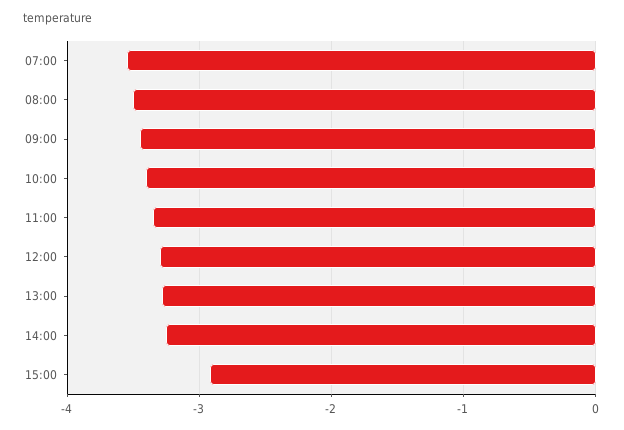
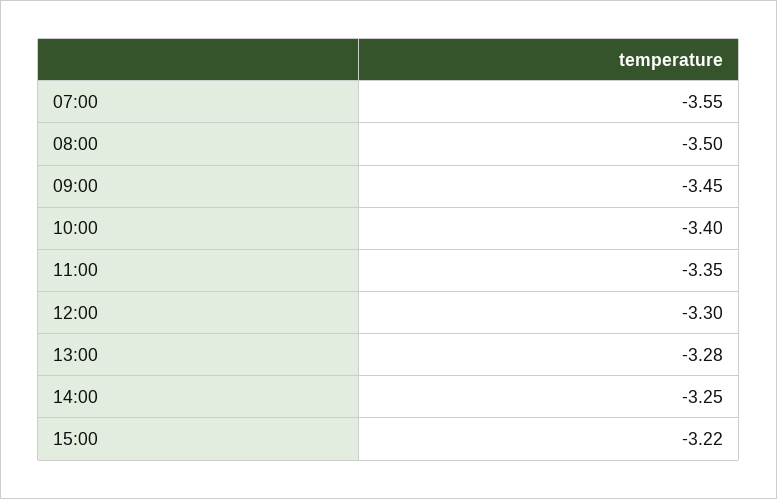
15:00: -2.9 -> -3.22

